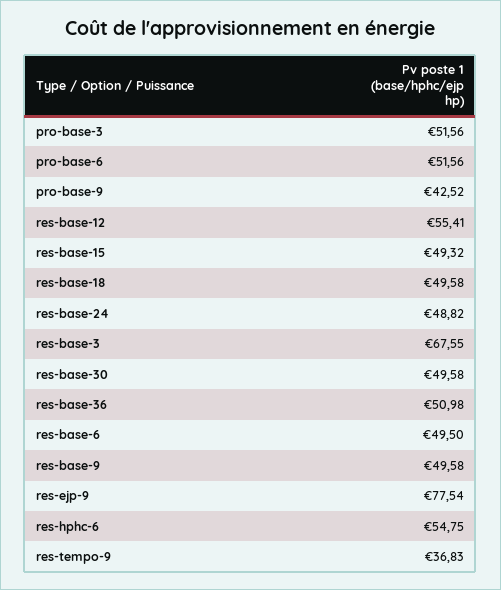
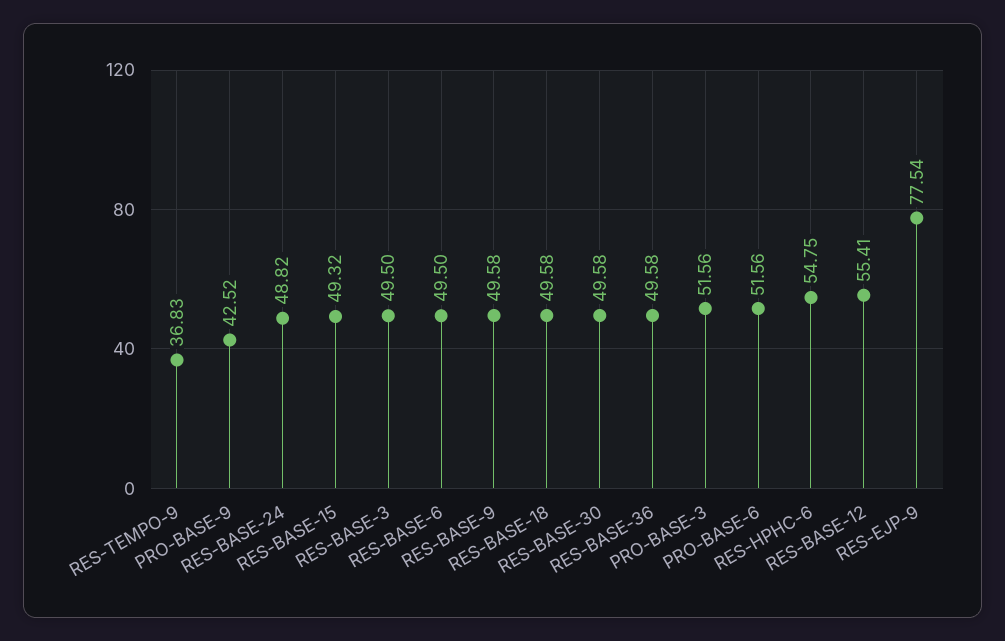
res-base-3: 67.55 -> 49.5
res-base-36: 50.98 -> 49.58

